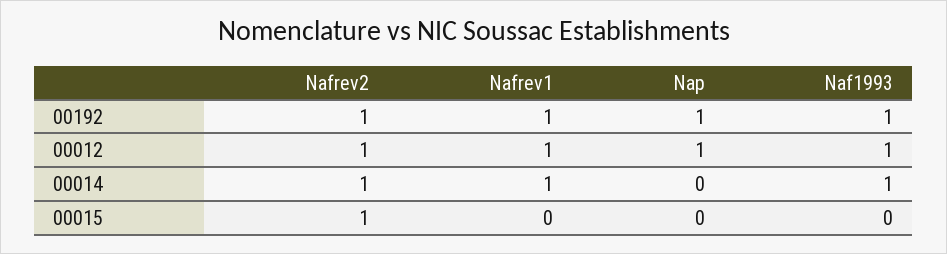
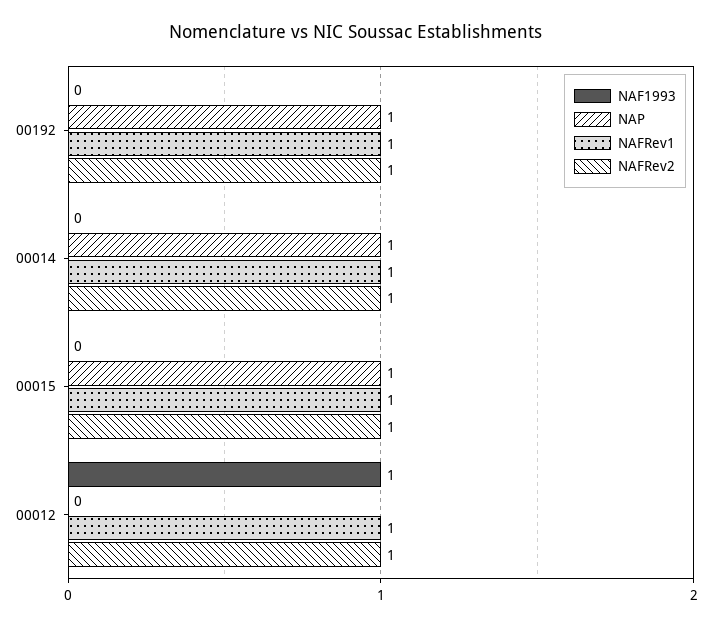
Naf1993, 00192: 1 -> 0
Nap, 00012: 1 -> 0
Nap, 00014: 0 -> 1
Naf1993, 00014: 1 -> 0
Nafrev1, 00015: 0 -> 1
Nap, 00015: 0 -> 1

